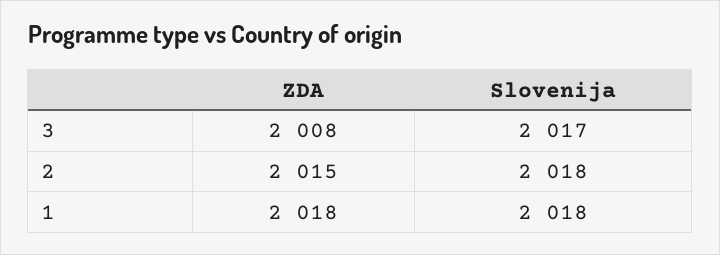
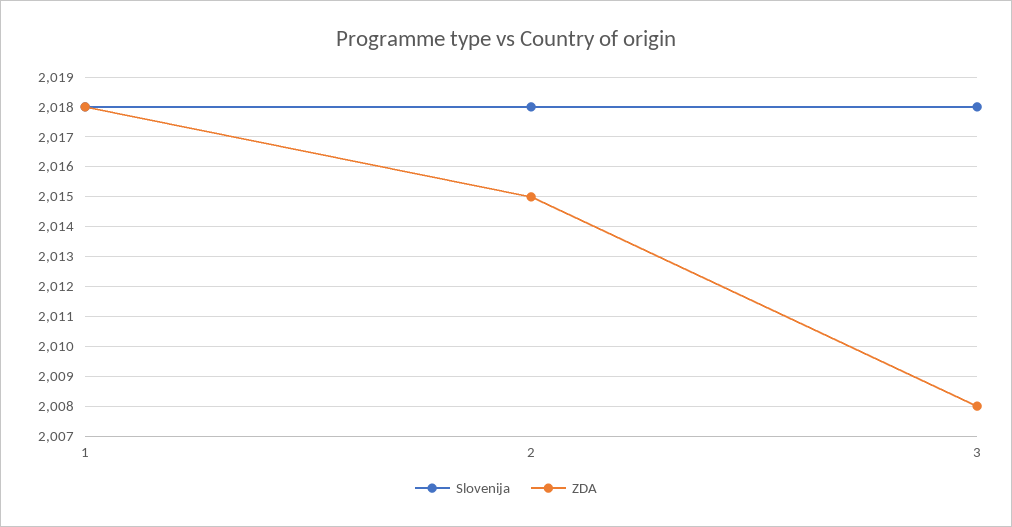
Slovenija, 3: 2017 -> 2018

